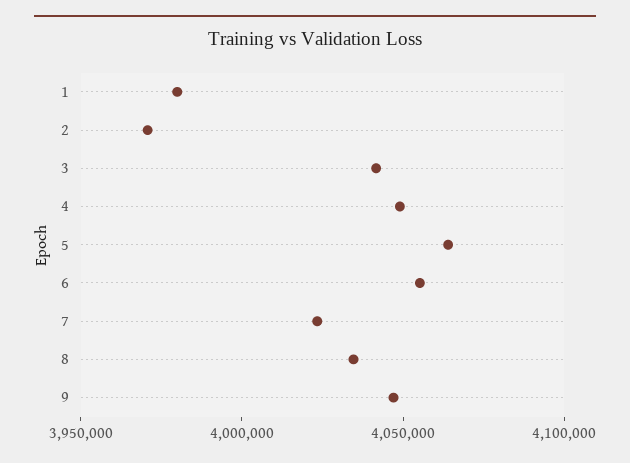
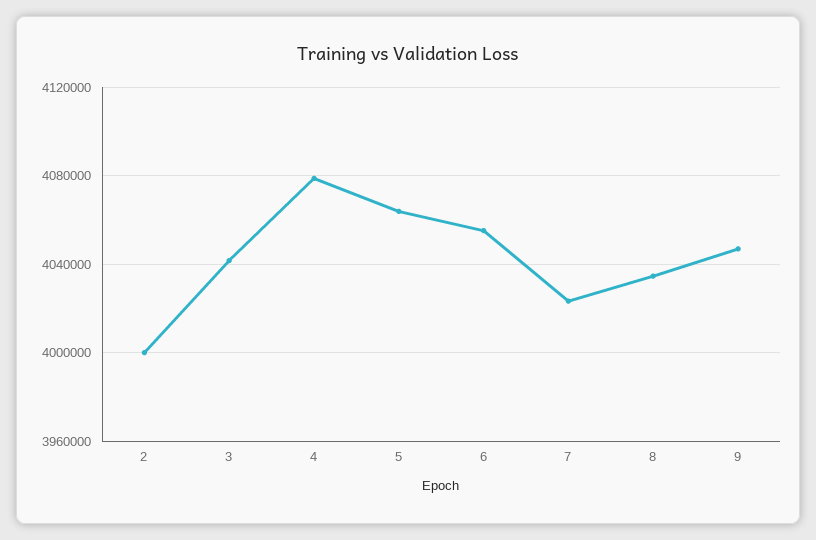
1: 3980000 -> none
2: 3970000 -> 4000000
4: 4050000 -> 4080000

